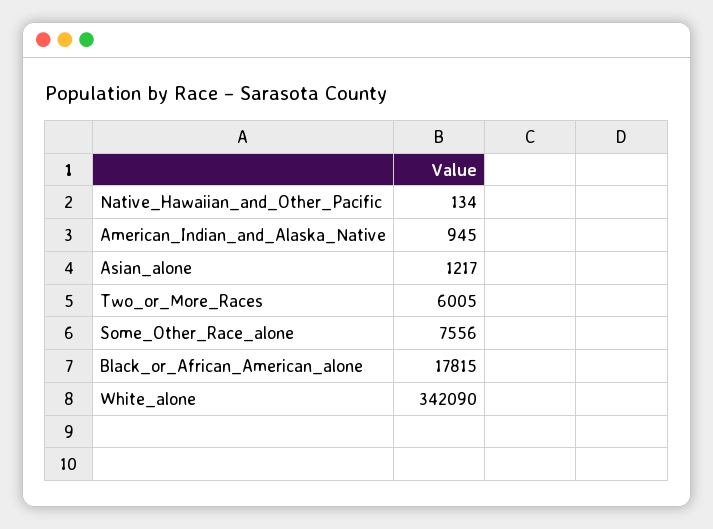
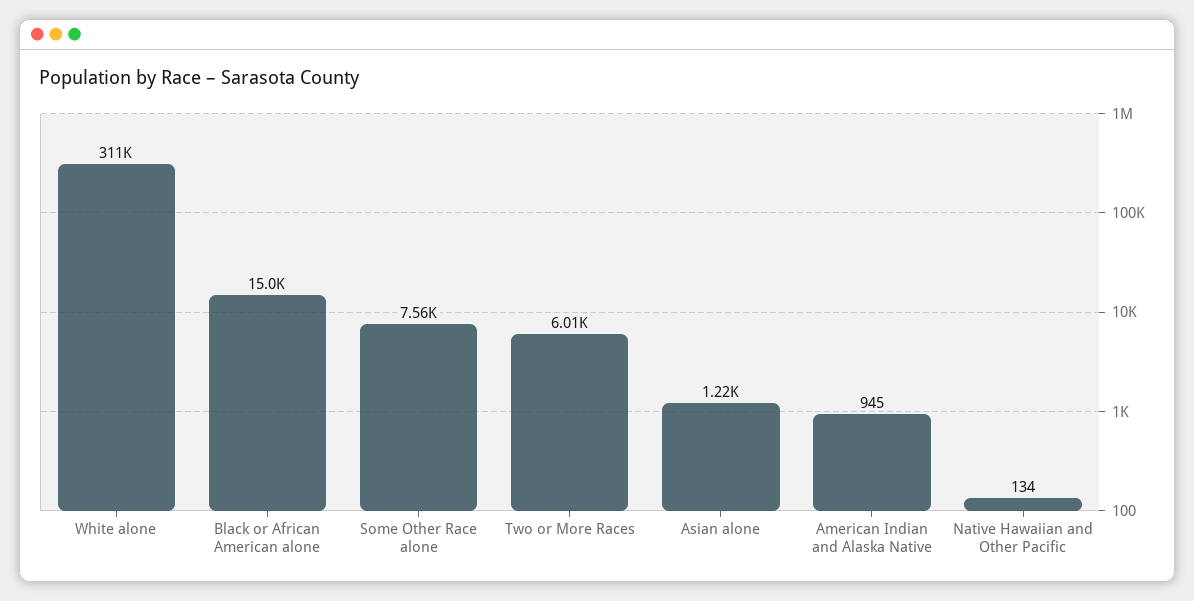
Black_or_African_American_alone: 17815 -> 15000
White_alone: 342090 -> 311000

